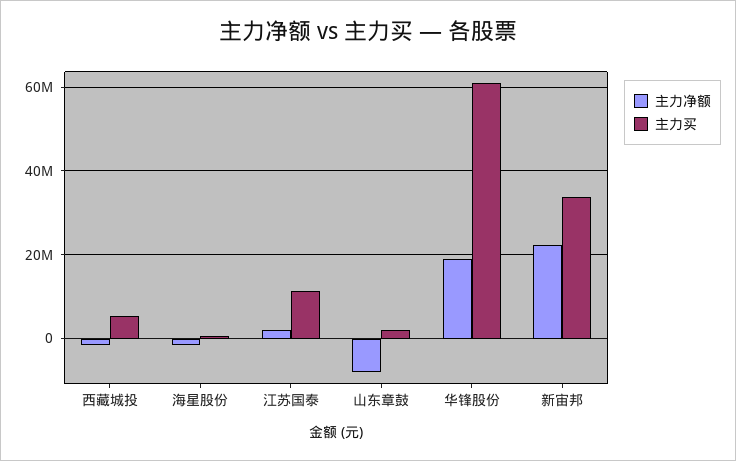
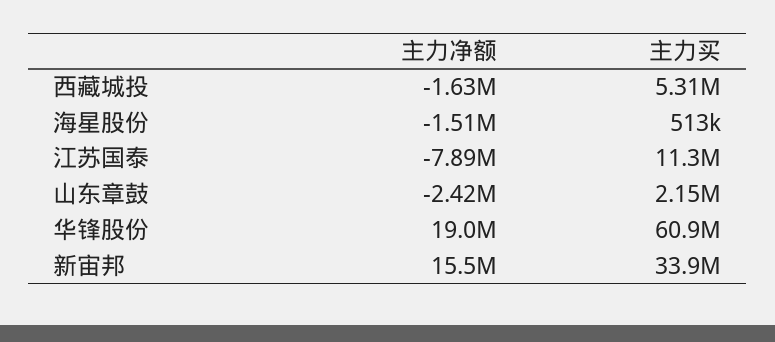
主力净额, 江苏国泰: 2000000 -> -7890000
主力净额, 山东章鼓: -8000000 -> -2420000
主力净额, 新宙邦: 22000000 -> 15500000

